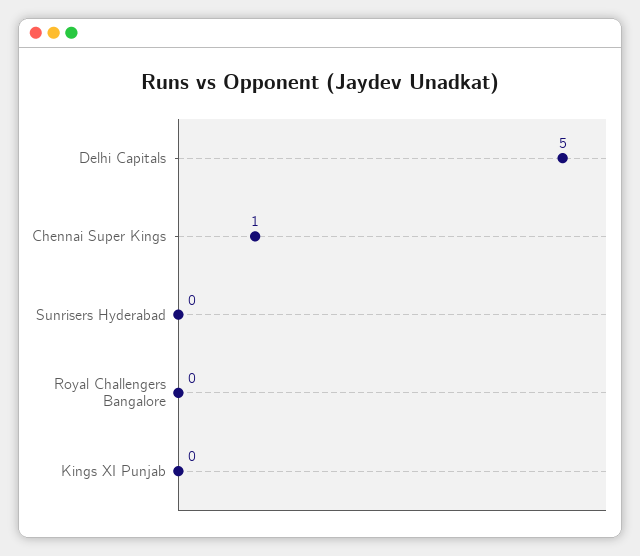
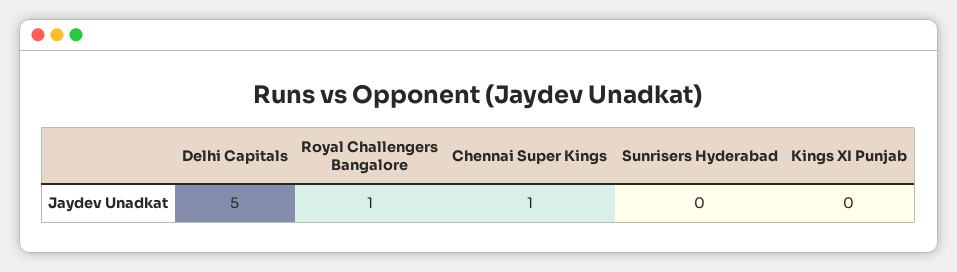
Royal Challengers Bangalore: 0 -> 1

